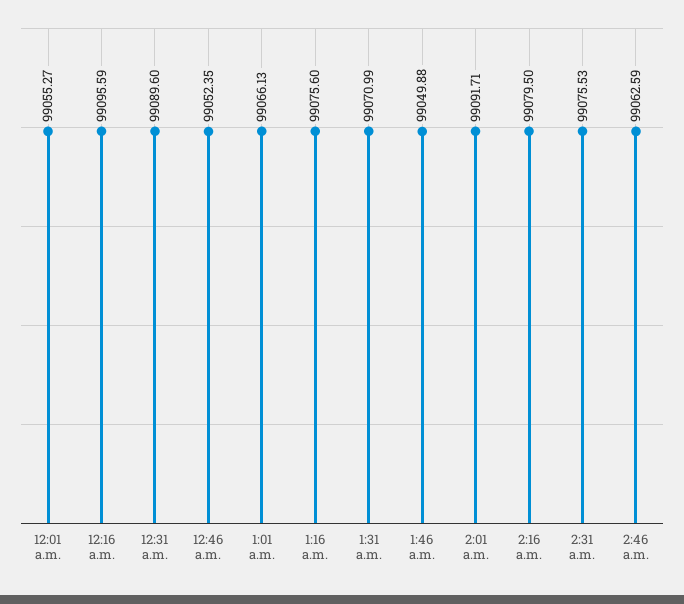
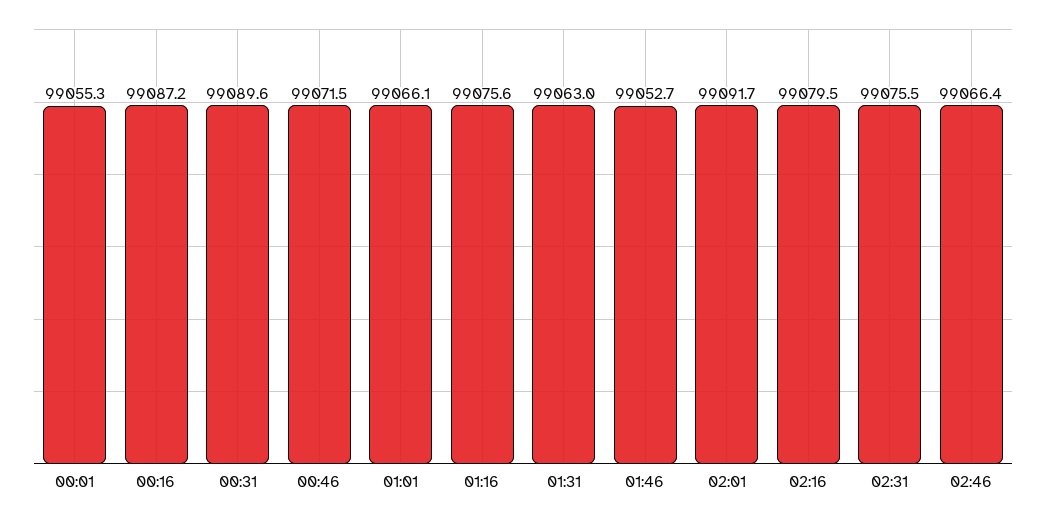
12:16 a.m.: 99095.59 -> 99087.2
12:46 a.m.: 99052.35 -> 99071.5
1:31 a.m.: 99070.99 -> 99063
1:46 a.m.: 99049.88 -> 99052.7
2:46 a.m.: 99062.59 -> 99066.4

